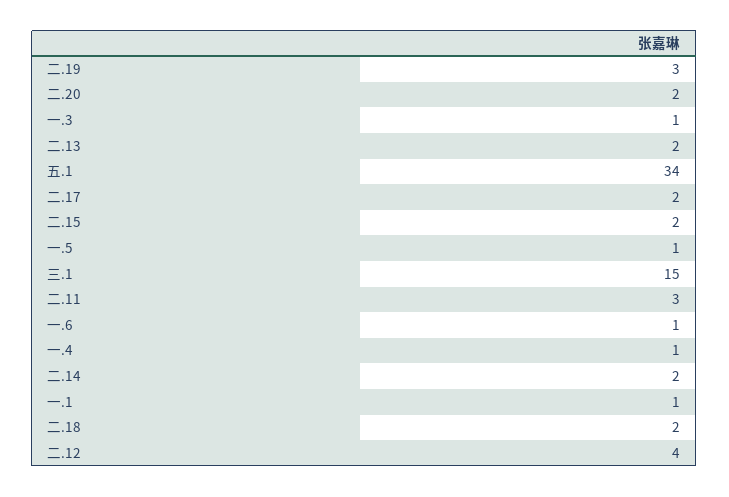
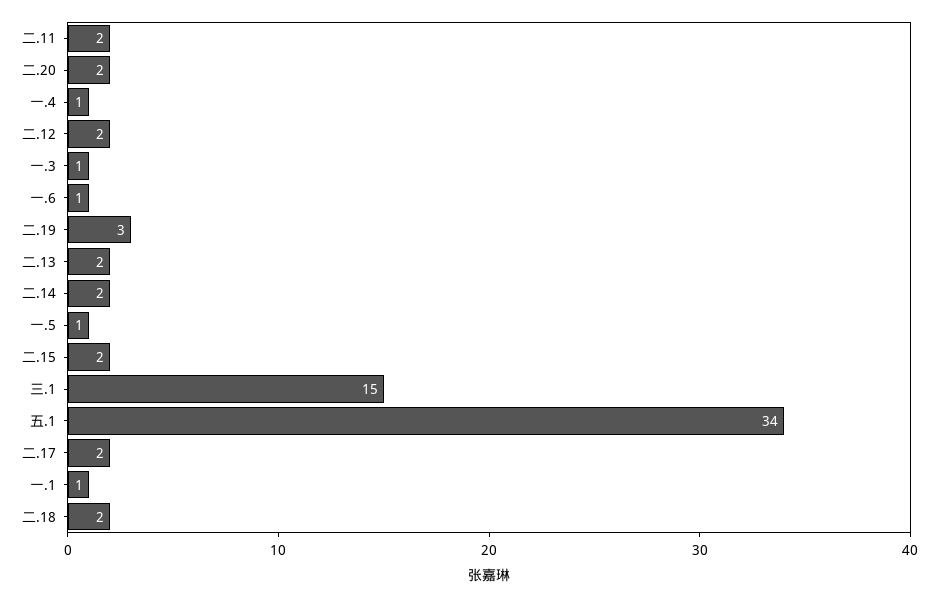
二.11: 3 -> 2
二.12: 4 -> 2

